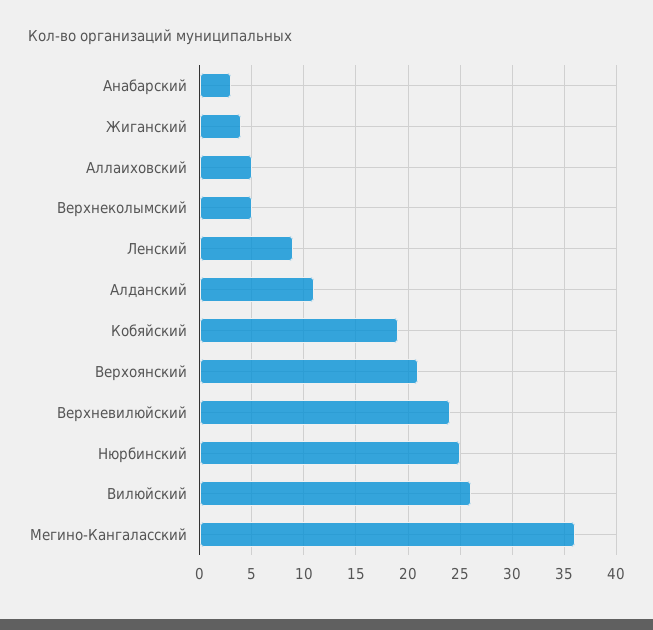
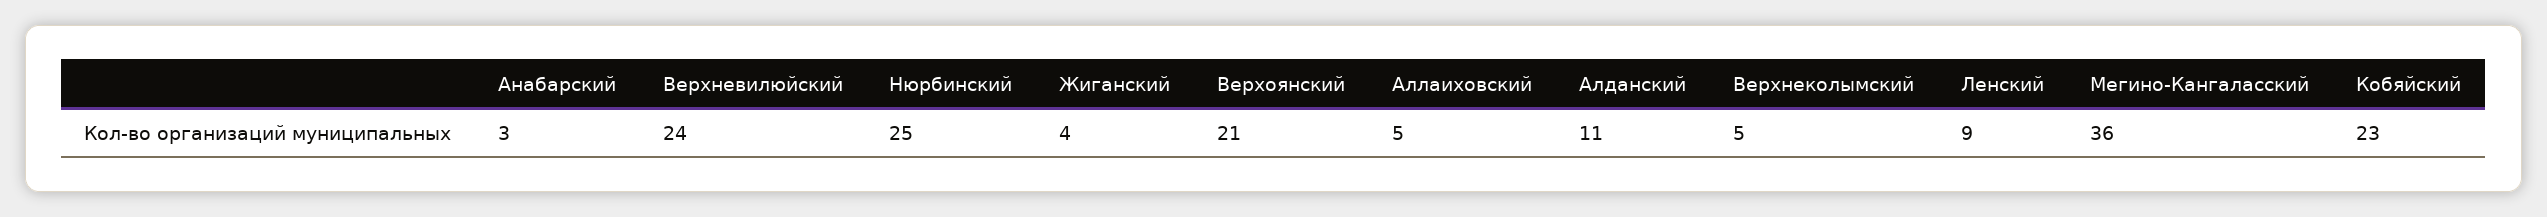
Кобяйский: 19 -> 23
Вилюйский: 26 -> none

